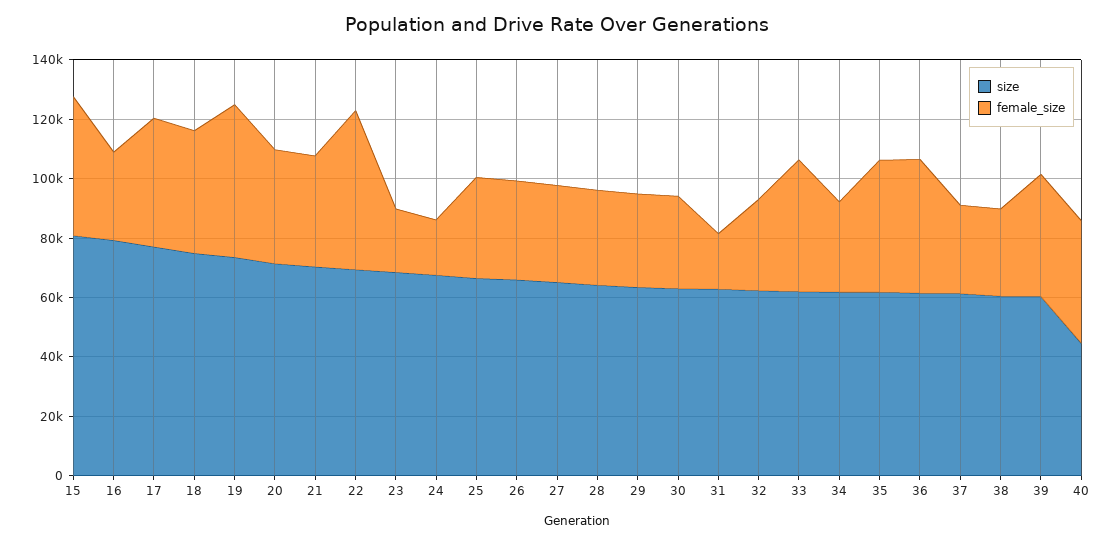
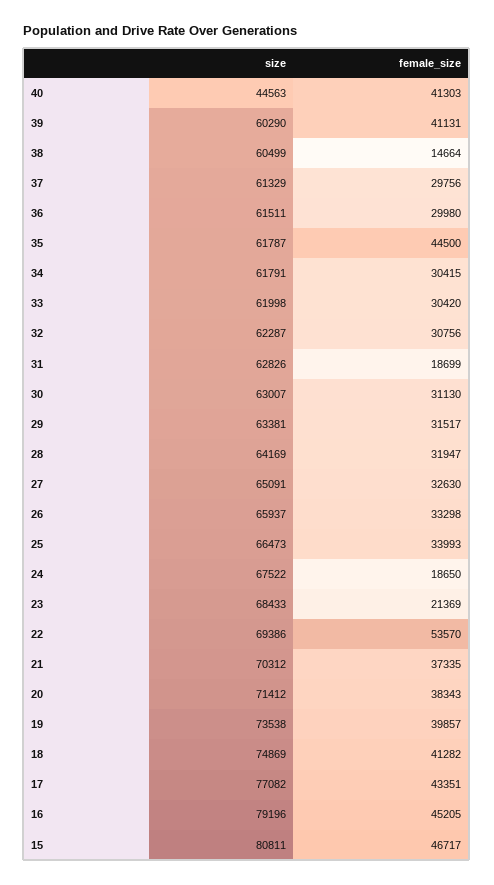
female_size, 16: 30000 -> 45205
female_size, 19: 50000 -> 39857
female_size, 33: 45000 -> 30420
female_size, 36: 45000 -> 29980
female_size, 38: 30000 -> 14664

